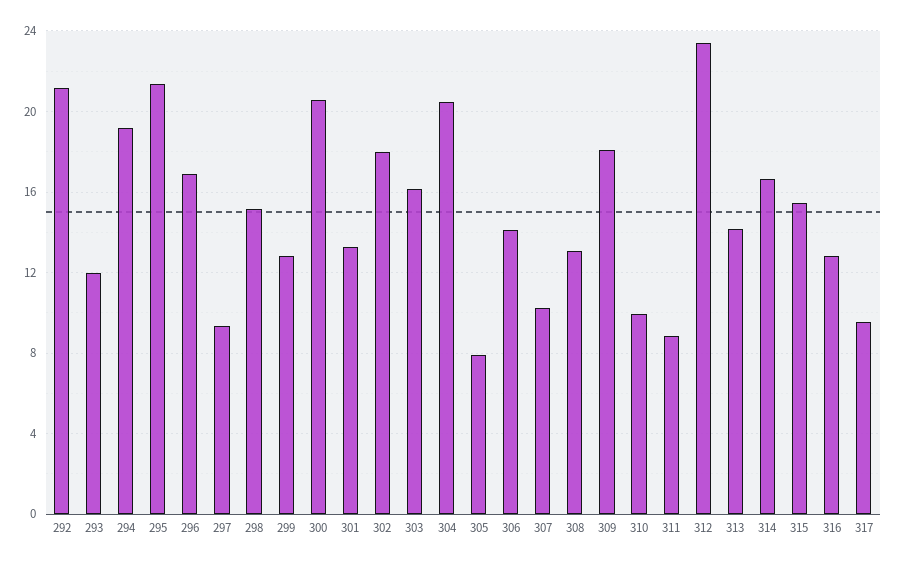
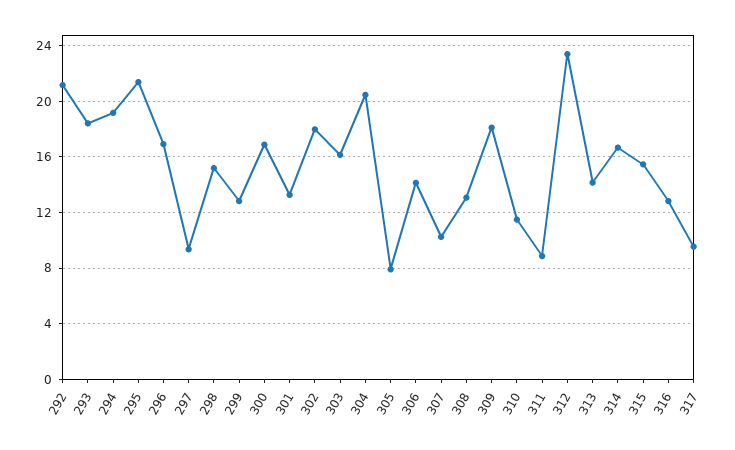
293: 12 -> 18.5
300: 20.5 -> 17
310: 10 -> 11.5

